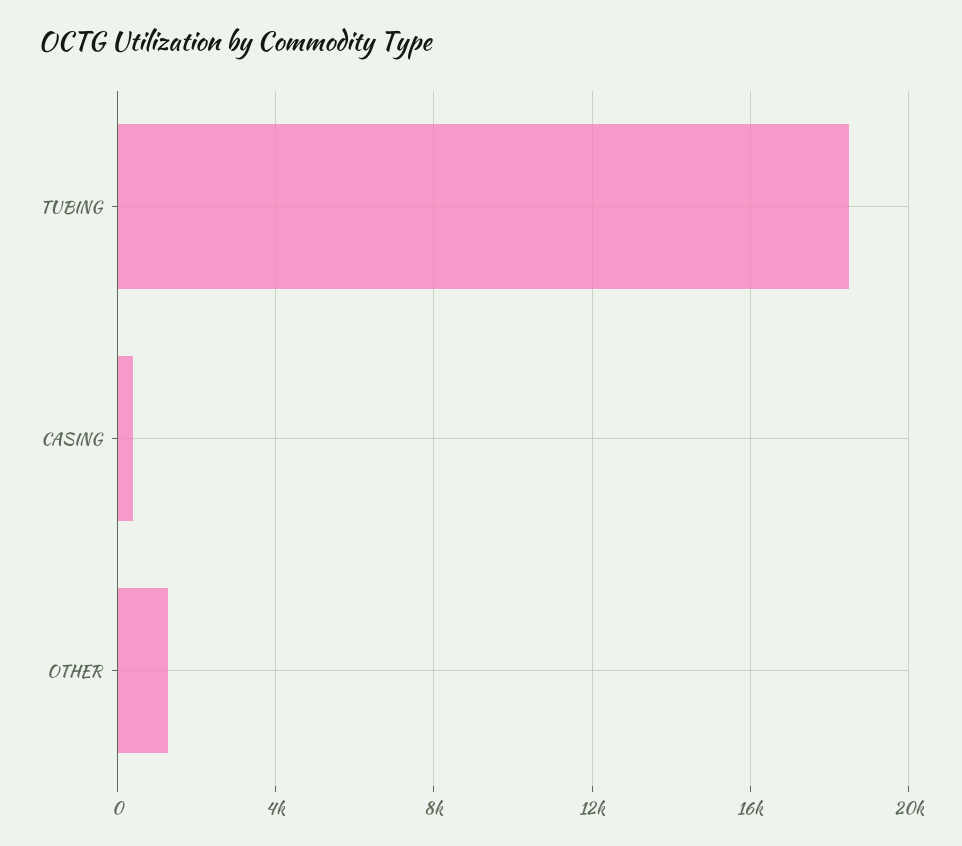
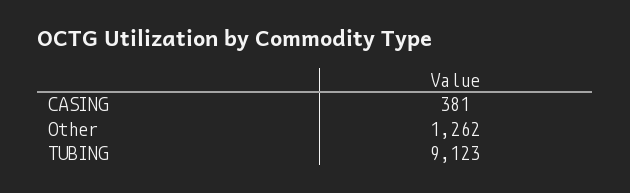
TUBING: 18500 -> 9123

